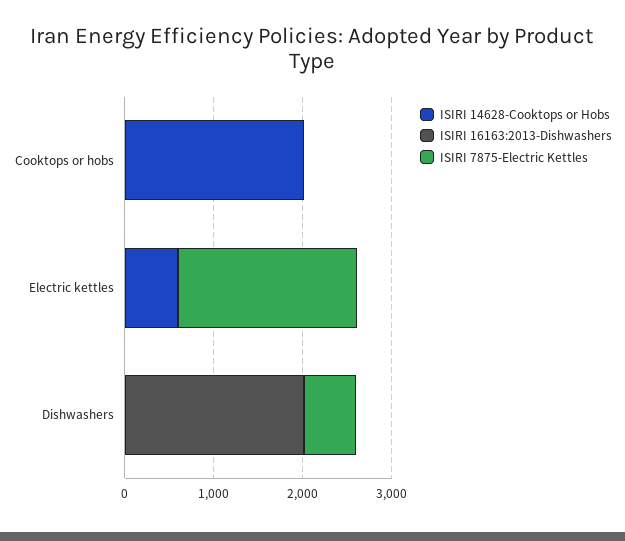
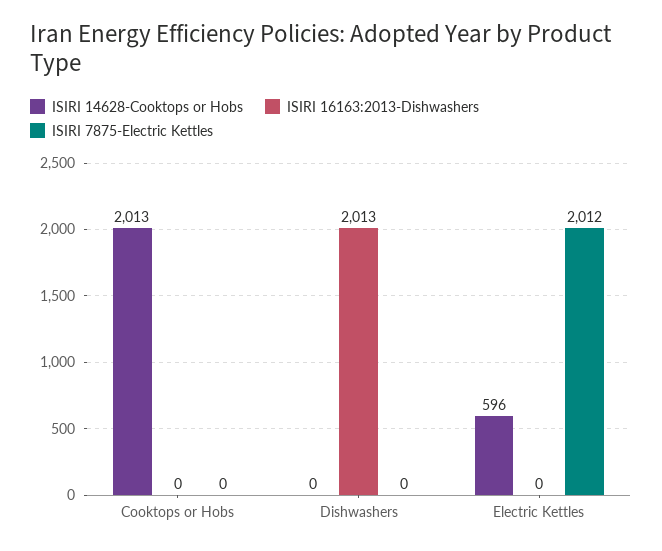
ISIRI 7875-Electric Kettles, Dishwashers: 600 -> 0

